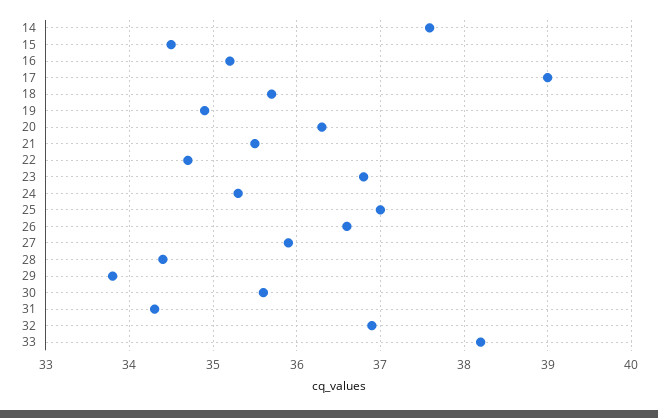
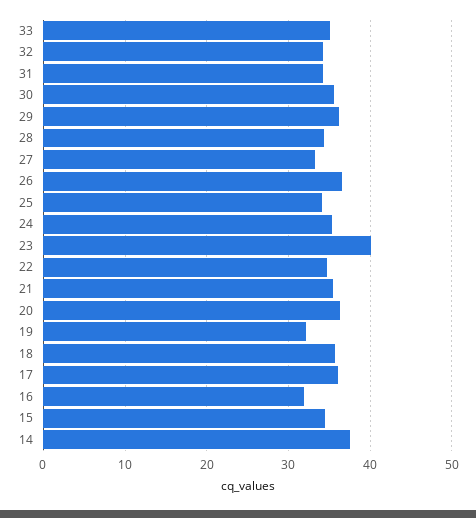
16: 35.2 -> 32
17: 39 -> 36
19: 34.9 -> 32
23: 36.8 -> 40
25: 37 -> 34
27: 35.9 -> 33
29: 33.8 -> 36
32: 36.9 -> 34
33: 38.2 -> 35

